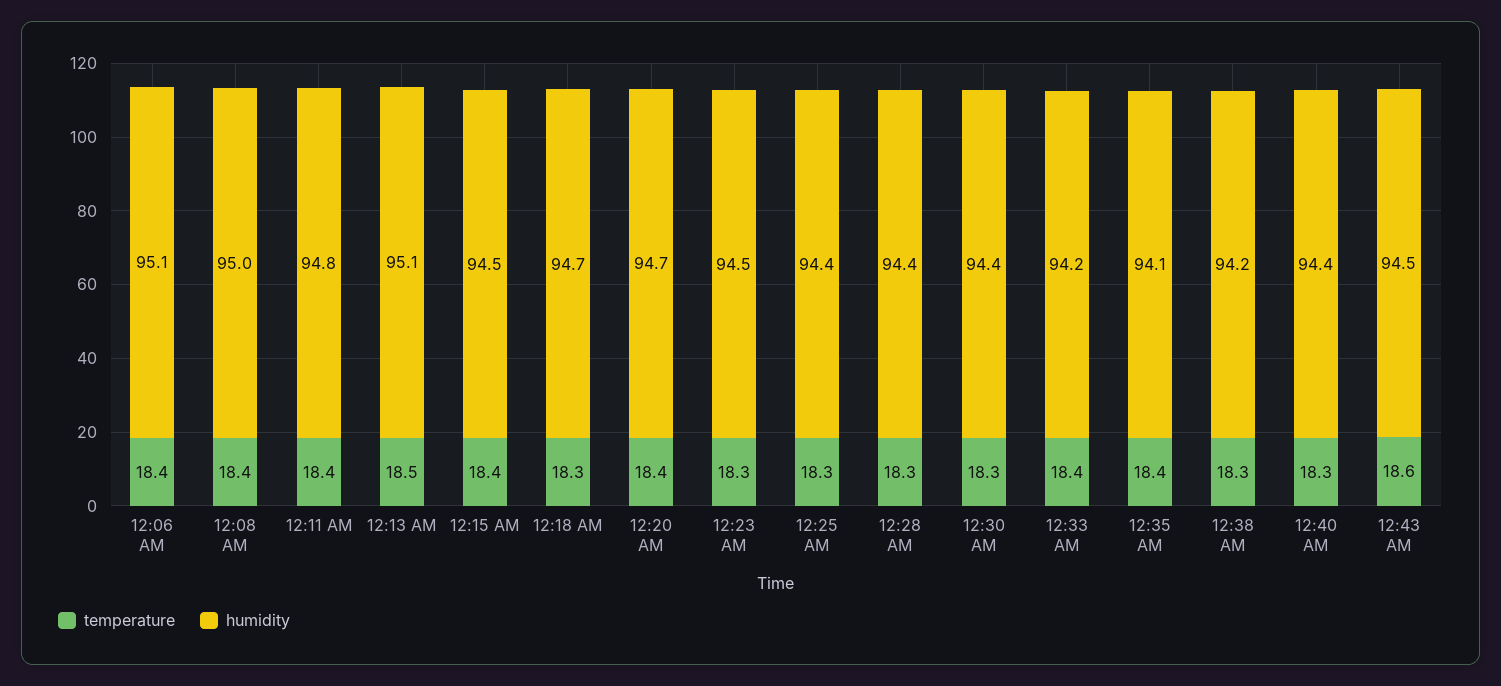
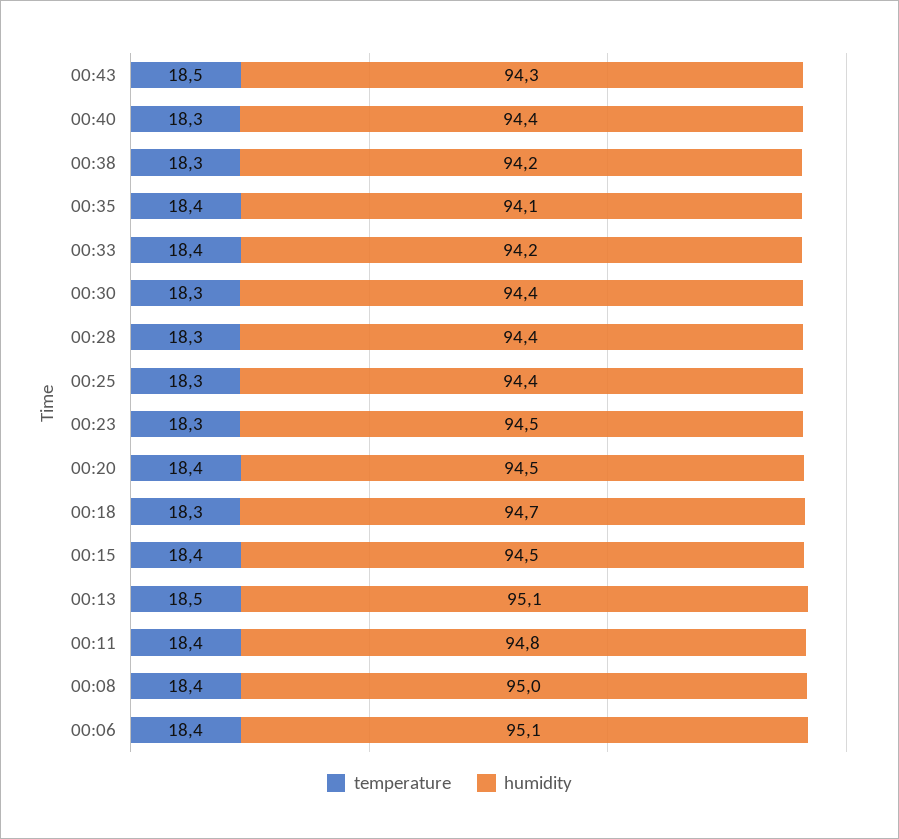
humidity, 12:20 AM: 94.7 -> 94.5
temperature, 12:43 AM: 18.6 -> 18.5
humidity, 12:43 AM: 94.5 -> 94.3

